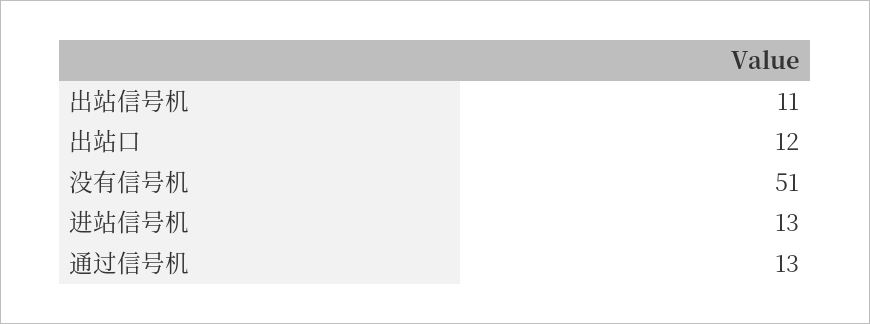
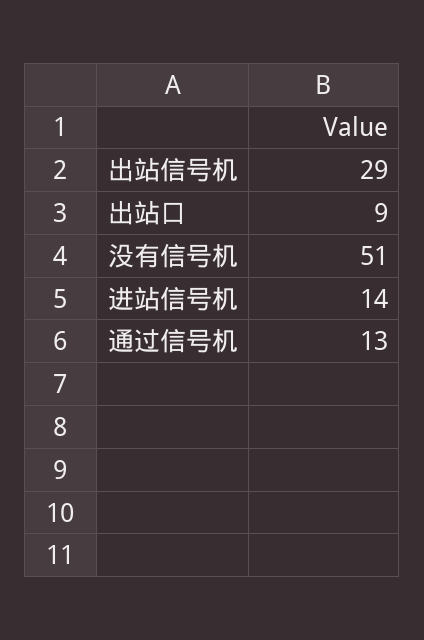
出站信号机: 11 -> 29
出站口: 12 -> 9
进站信号机: 13 -> 14

